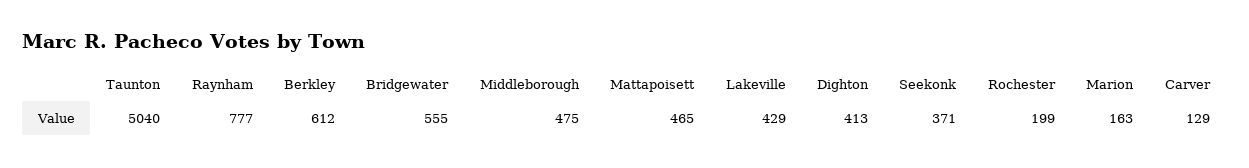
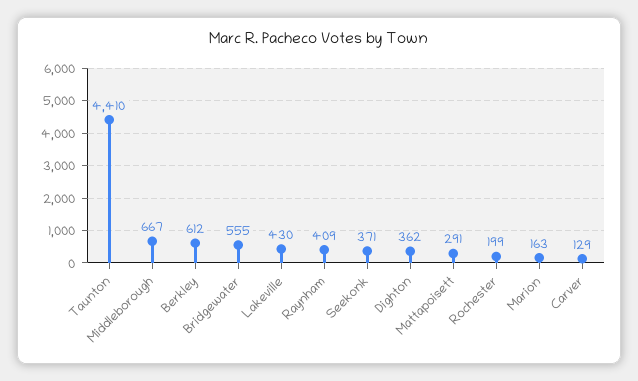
Taunton: 5040 -> 4410
Raynham: 777 -> 409
Middleborough: 475 -> 667
Mattapoisett: 465 -> 291
Lakeville: 429 -> 430
Dighton: 413 -> 362

